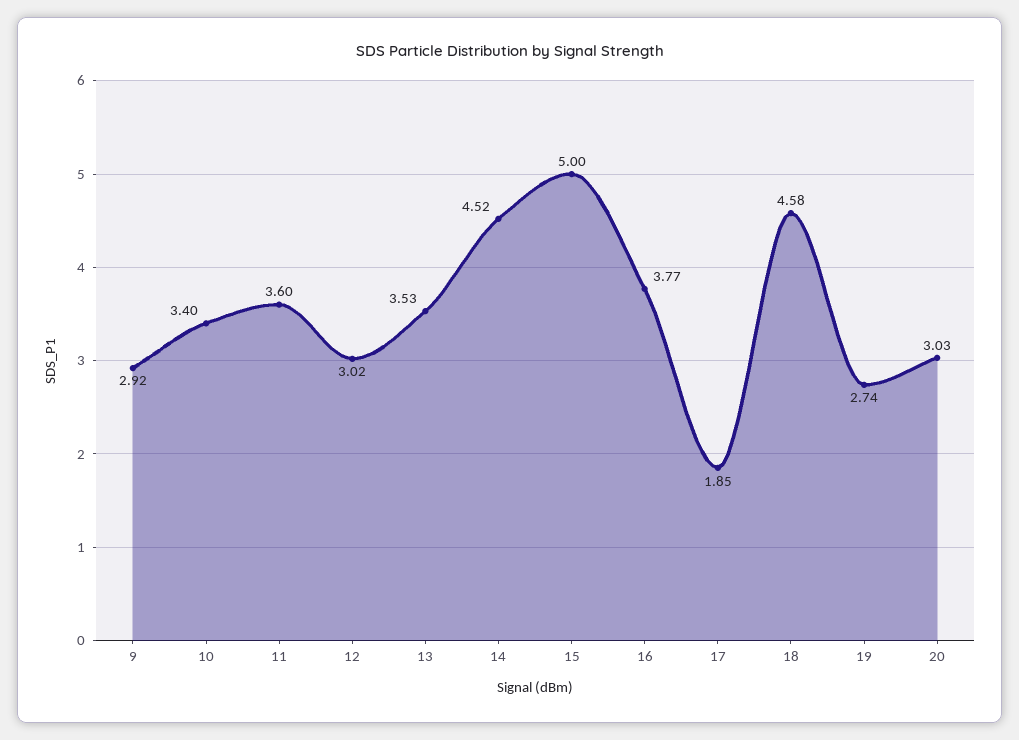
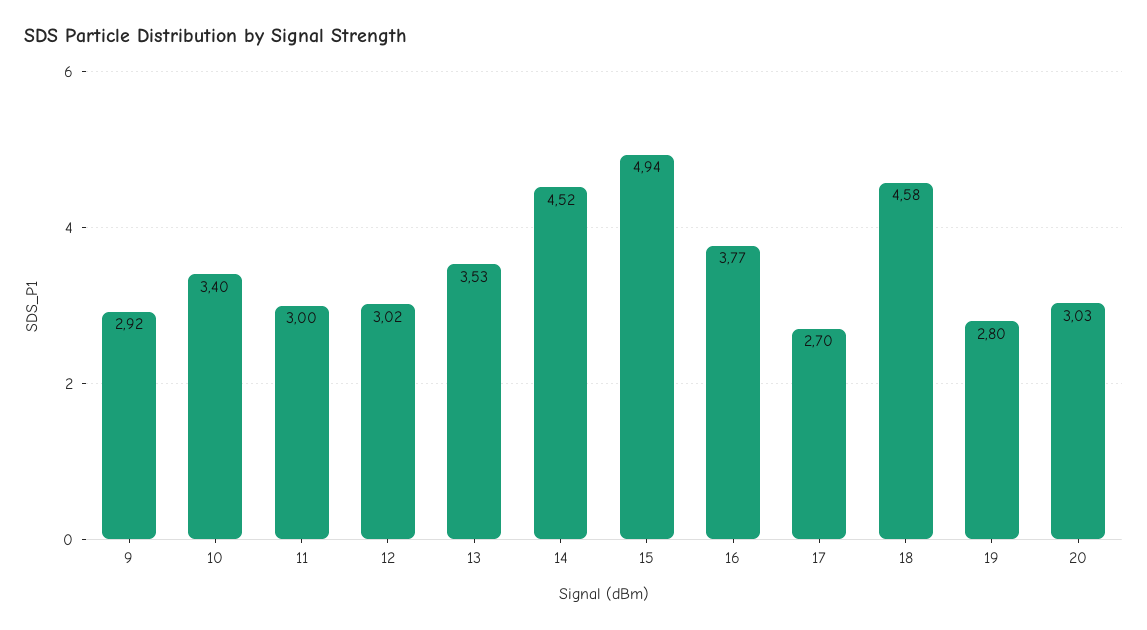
11: 3.6 -> 3
15: 5 -> 4.94
17: 1.85 -> 2.7
19: 2.74 -> 2.8

